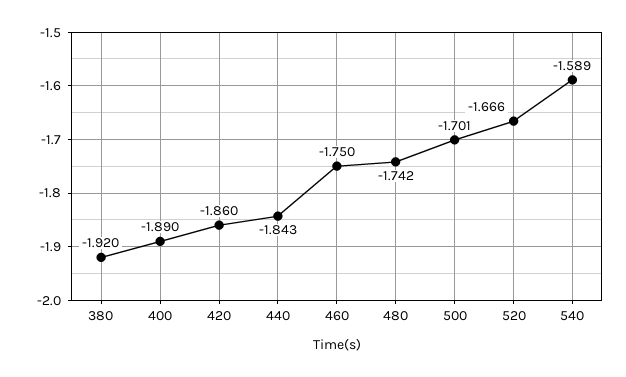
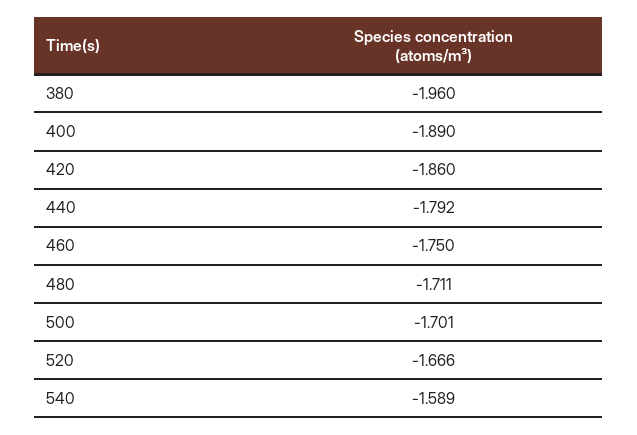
380: -1.92 -> -1.96
440: -1.843 -> -1.792
480: -1.742 -> -1.711

